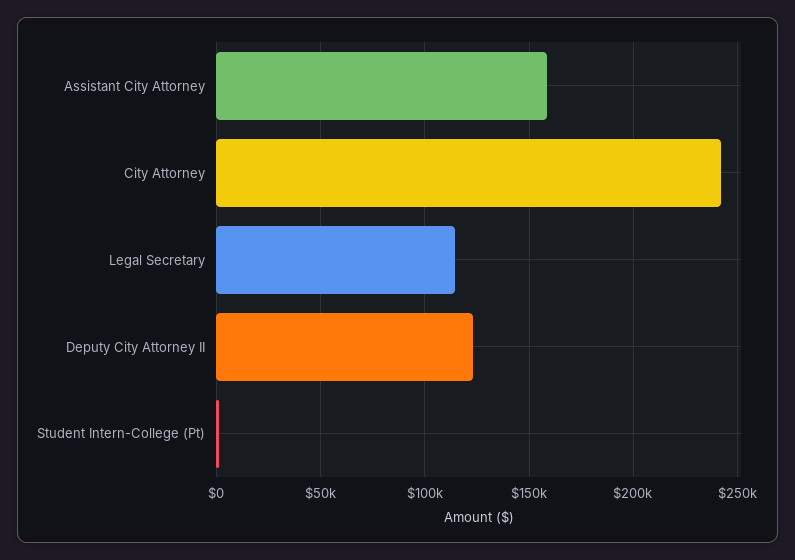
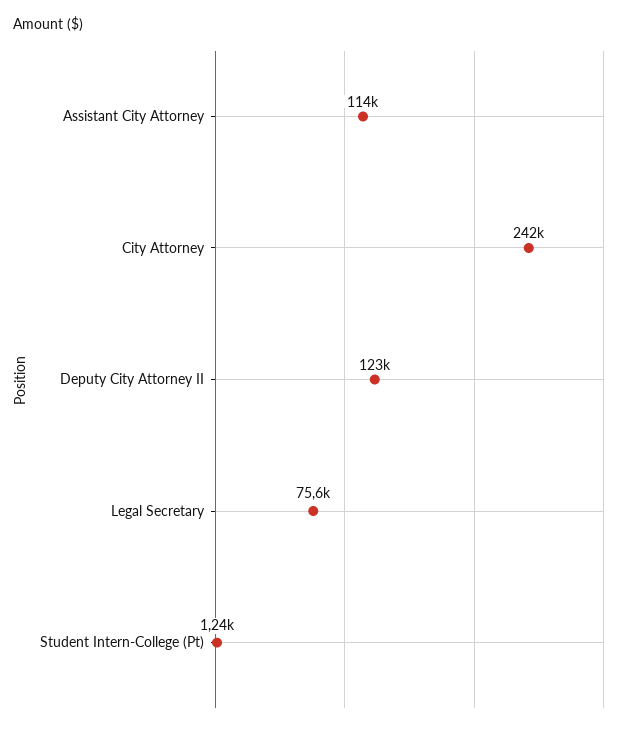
Assistant City Attorney: 160000 -> 114000
Legal Secretary: 115000 -> 75600

